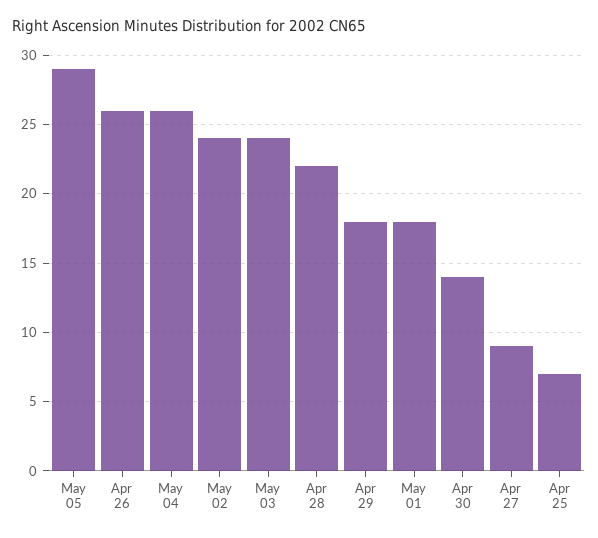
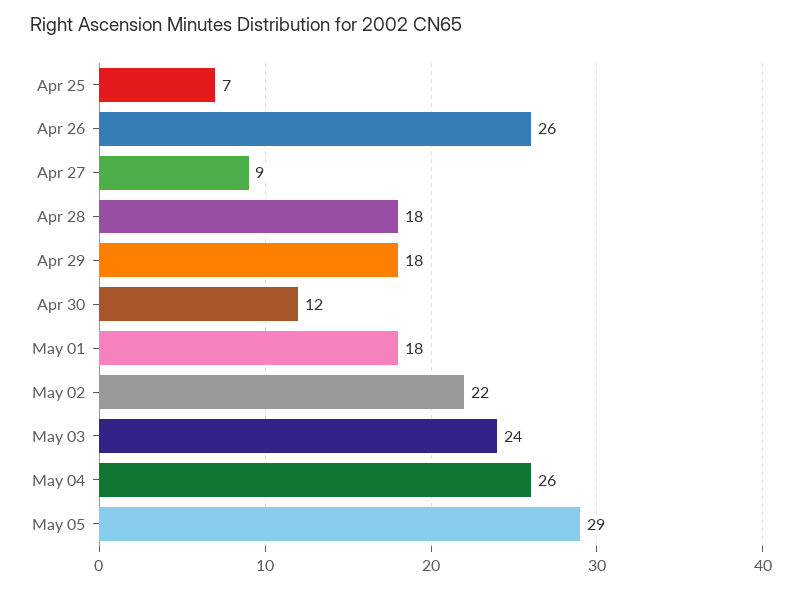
May 02: 24 -> 22
Apr 28: 22 -> 18
Apr 30: 14 -> 12

